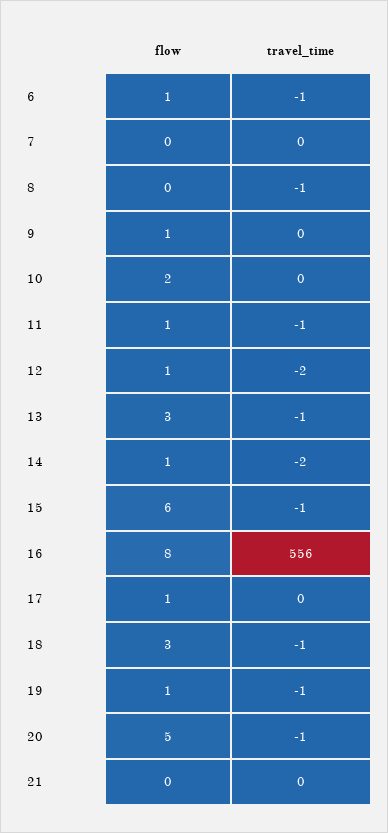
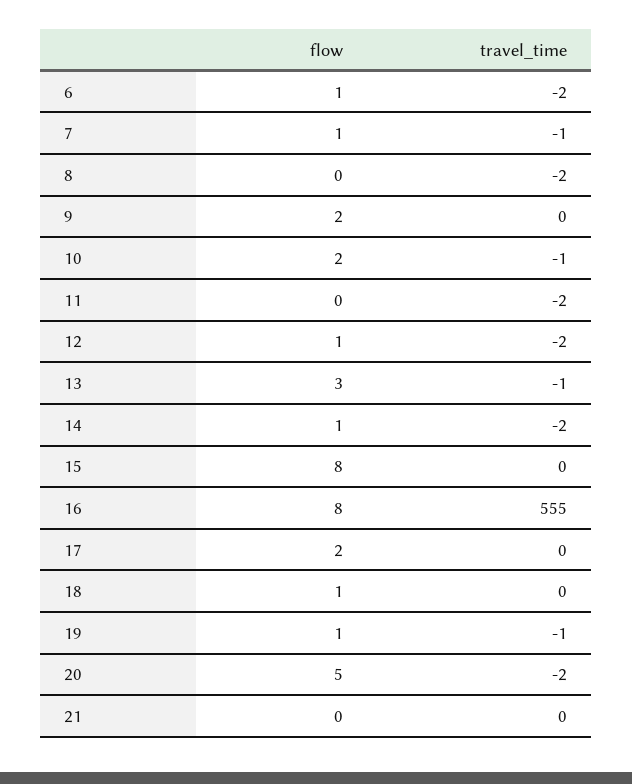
travel_time, 6: -1 -> -2
flow, 7: 0 -> 1
travel_time, 7: 0 -> -1
travel_time, 8: -1 -> -2
flow, 9: 1 -> 2
travel_time, 10: 0 -> -1
flow, 11: 1 -> 0
travel_time, 11: -1 -> -2
flow, 15: 6 -> 8
travel_time, 15: -1 -> 0
travel_time, 16: 556 -> 555
flow, 17: 1 -> 2
flow, 18: 3 -> 1
travel_time, 18: -1 -> 0
travel_time, 20: -1 -> -2

